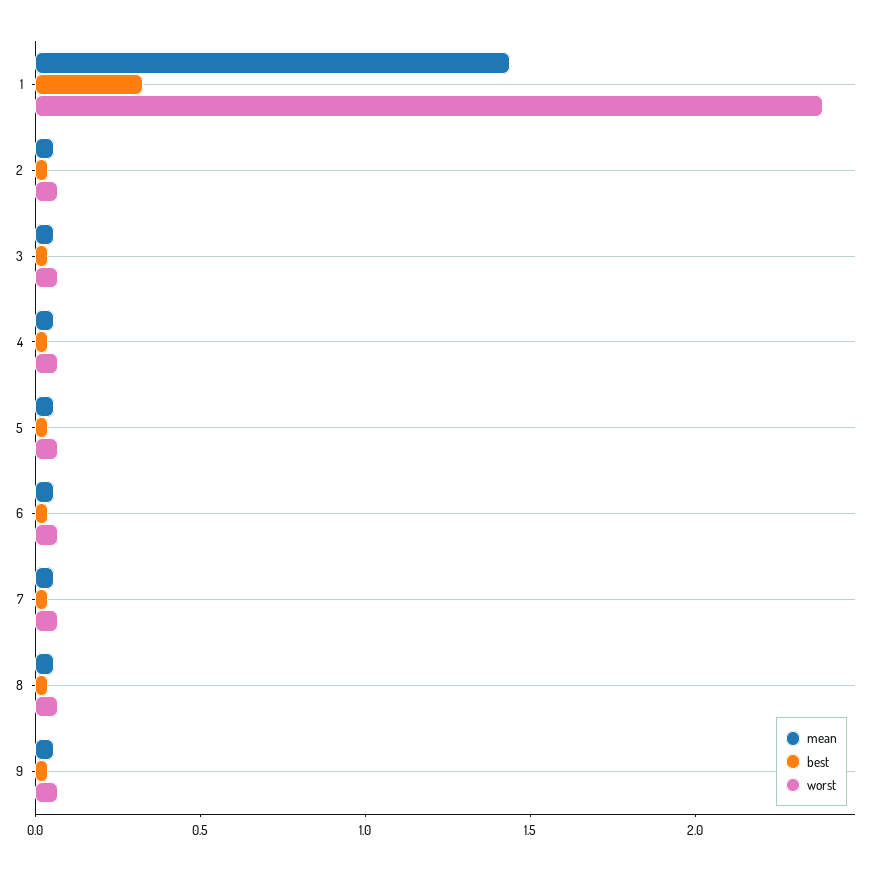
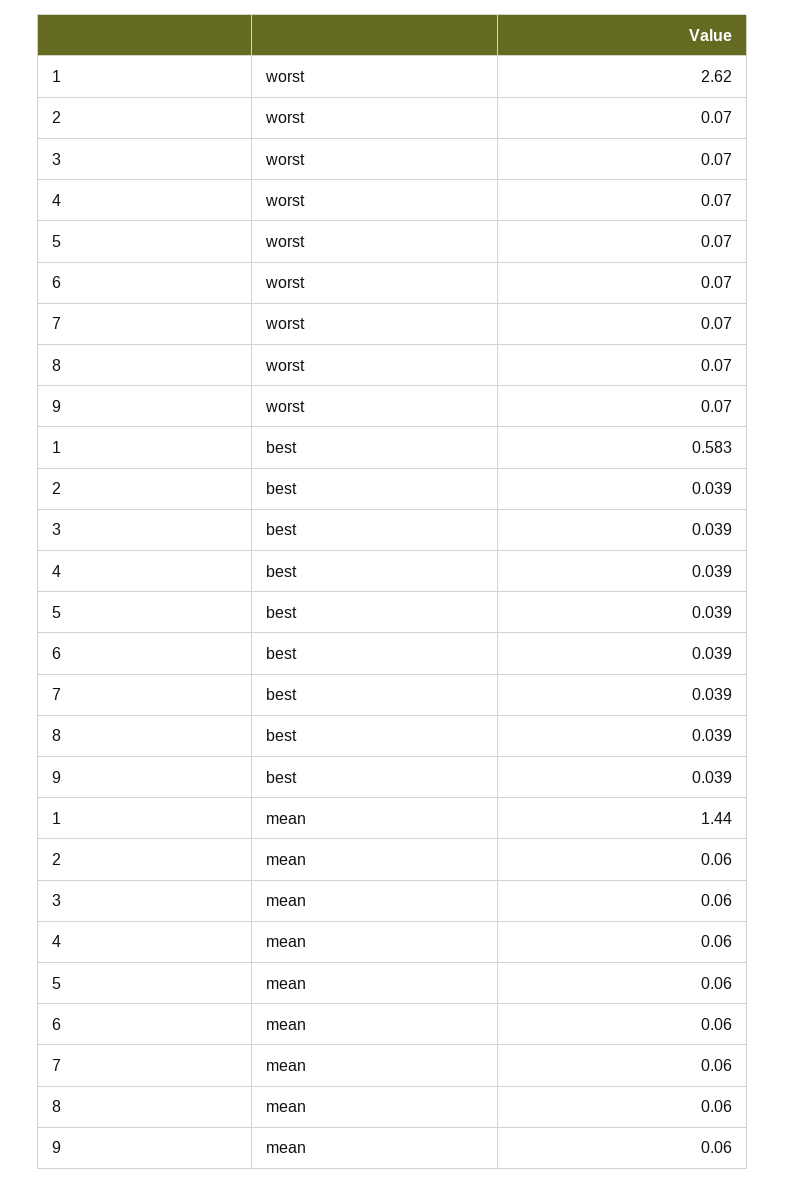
best, 1: 0.3 -> 0.583
worst, 1: 2.4 -> 2.62

